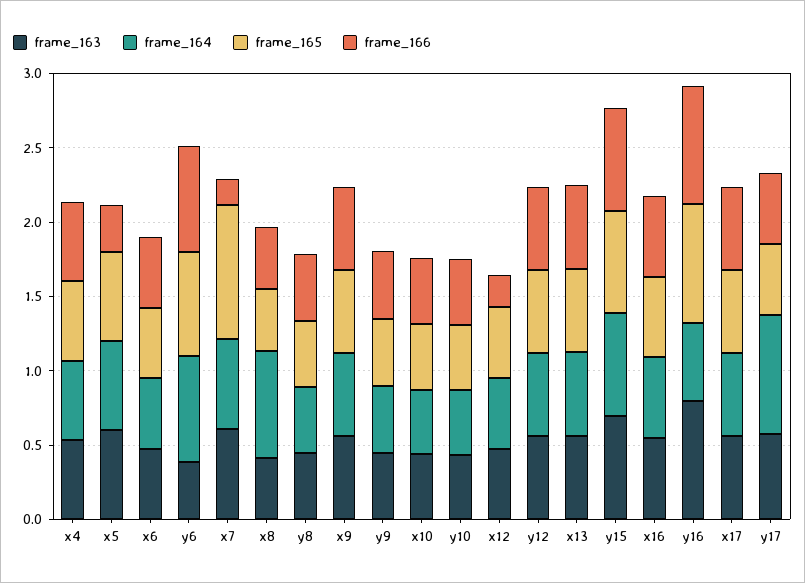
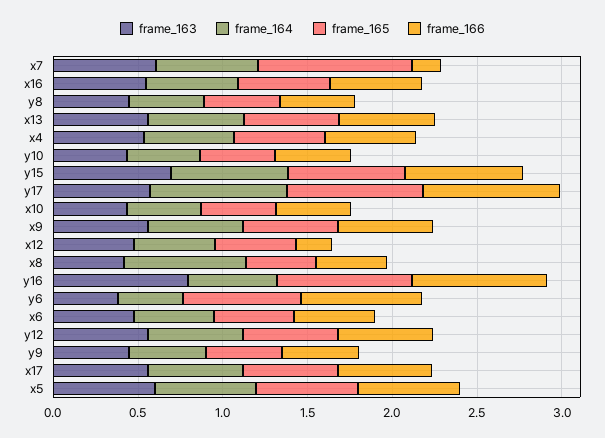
frame_166, x5: 0.3 -> 0.6
frame_164, y6: 0.7 -> 0.4
frame_165, y17: 0.5 -> 0.8
frame_166, y17: 0.5 -> 0.8

